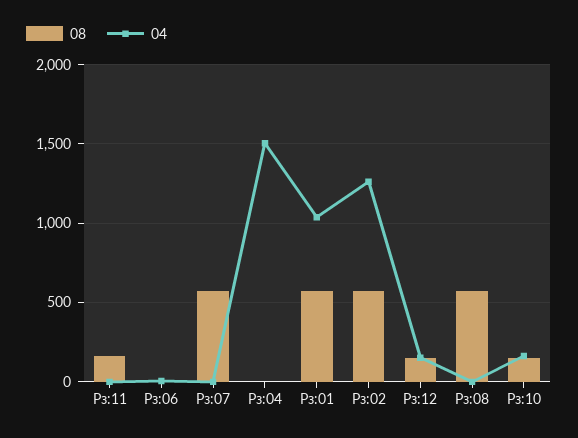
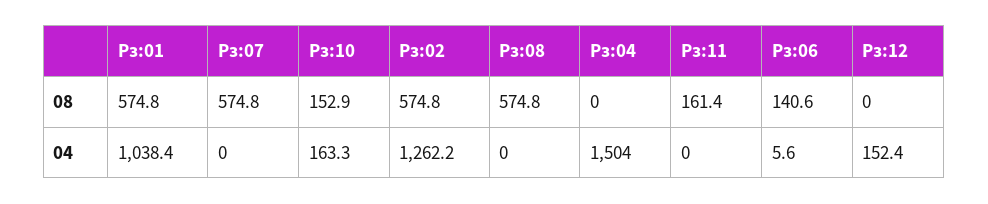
08, Рз:06: 0 -> 140.6
08, Рз:12: 150 -> 0

